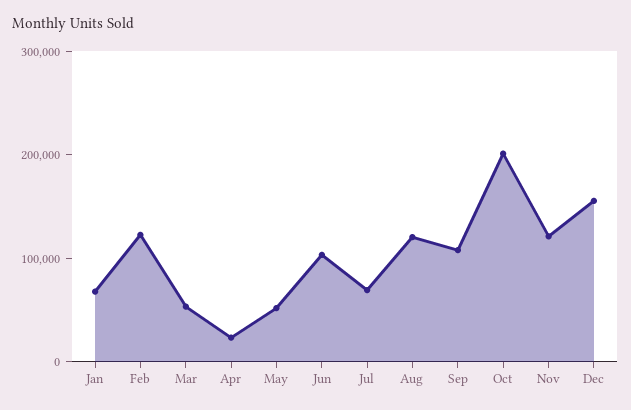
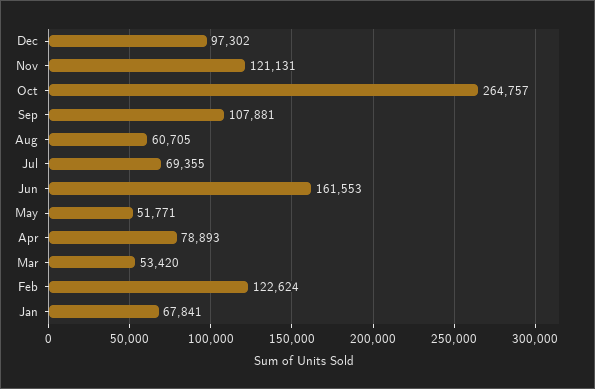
Apr: 20000 -> 78893
Jun: 100000 -> 161553
Aug: 120000 -> 60705
Oct: 200000 -> 264757
Dec: 160000 -> 97302

